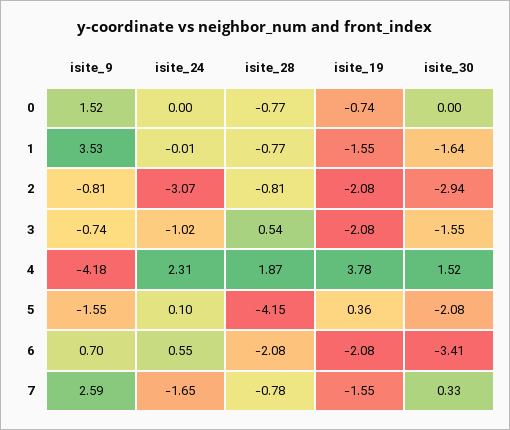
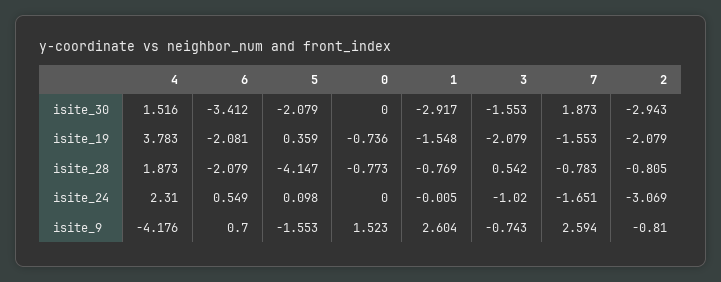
isite_9, 1: 3.53 -> 2.604
isite_30, 1: -1.64 -> -2.917
isite_30, 7: 0.33 -> 1.873

